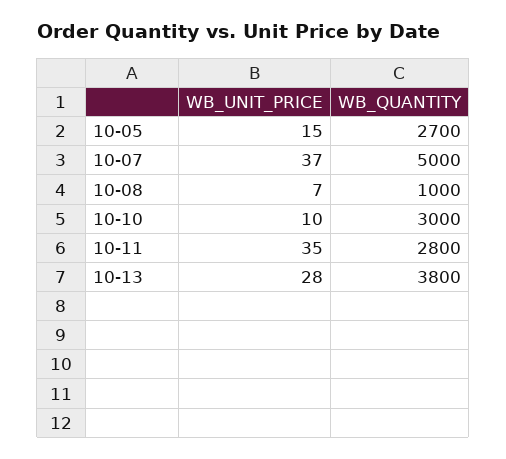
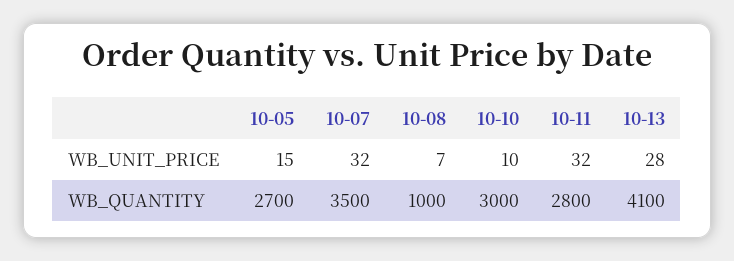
WB_UNIT_PRICE, 10-07: 37 -> 32
WB_QUANTITY, 10-07: 5000 -> 3500
WB_UNIT_PRICE, 10-11: 35 -> 32
WB_QUANTITY, 10-13: 3800 -> 4100

